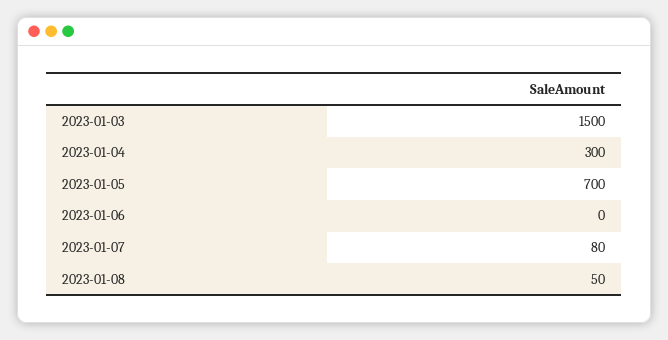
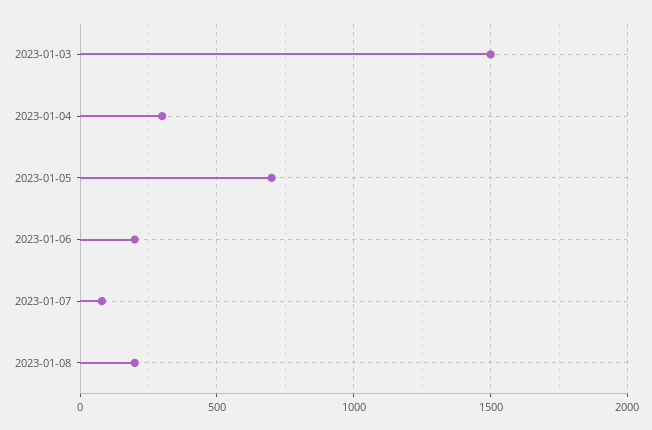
2023-01-06: 0 -> 200
2023-01-08: 50 -> 200

